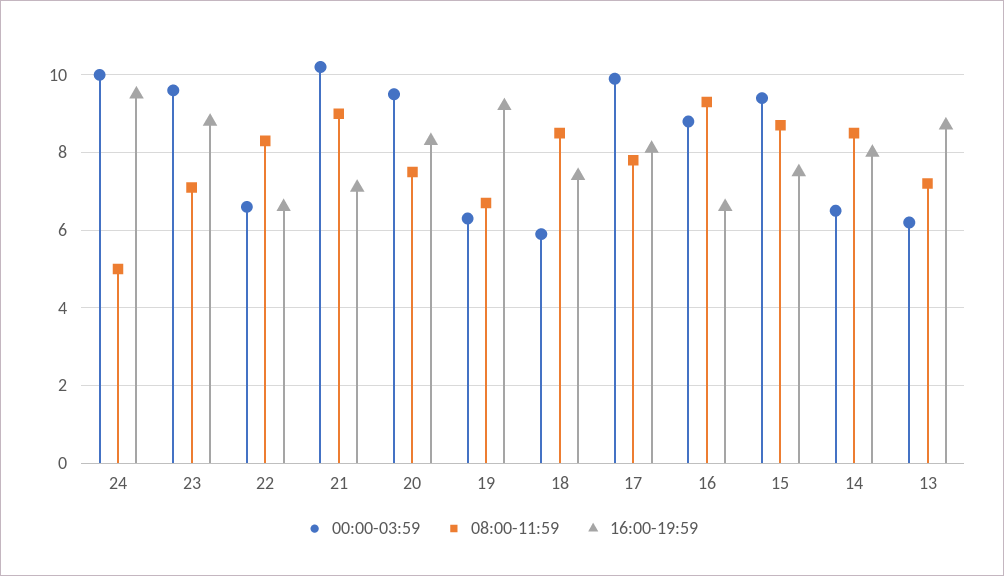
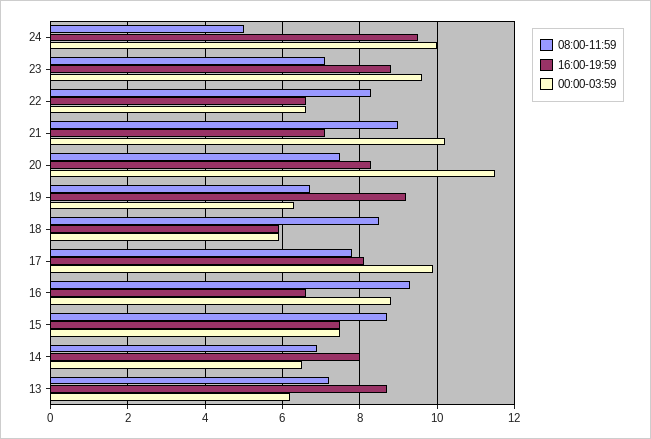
00:00-03:59, 20: 9.5 -> 11.5
16:00-19:59, 18: 7.5 -> 6
00:00-03:59, 15: 9.5 -> 7.5
08:00-11:59, 14: 8.5 -> 7

